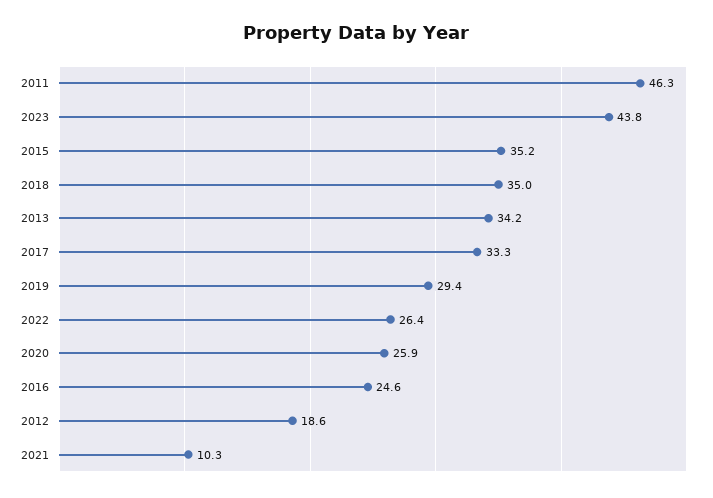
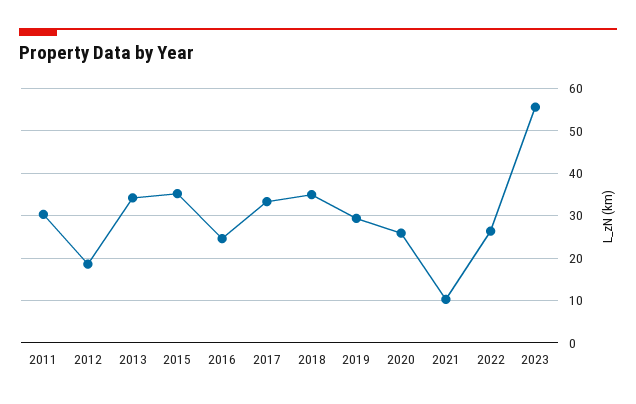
2011: 46.3 -> 30
2023: 43.8 -> 56

